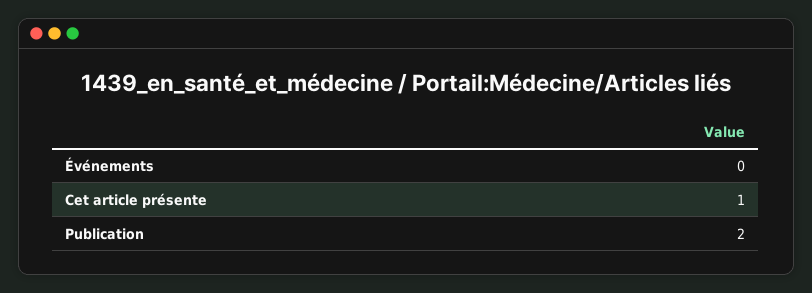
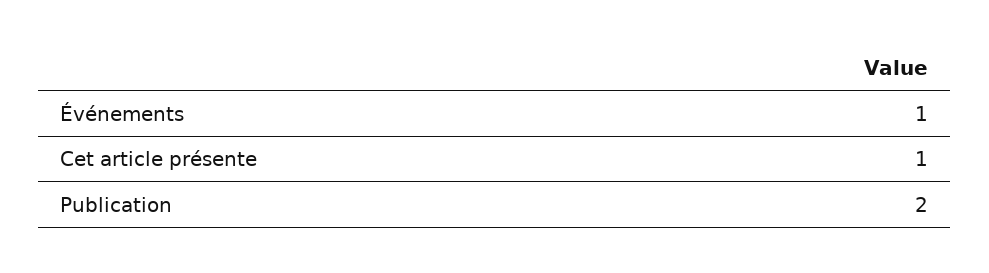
Événements: 0 -> 1

